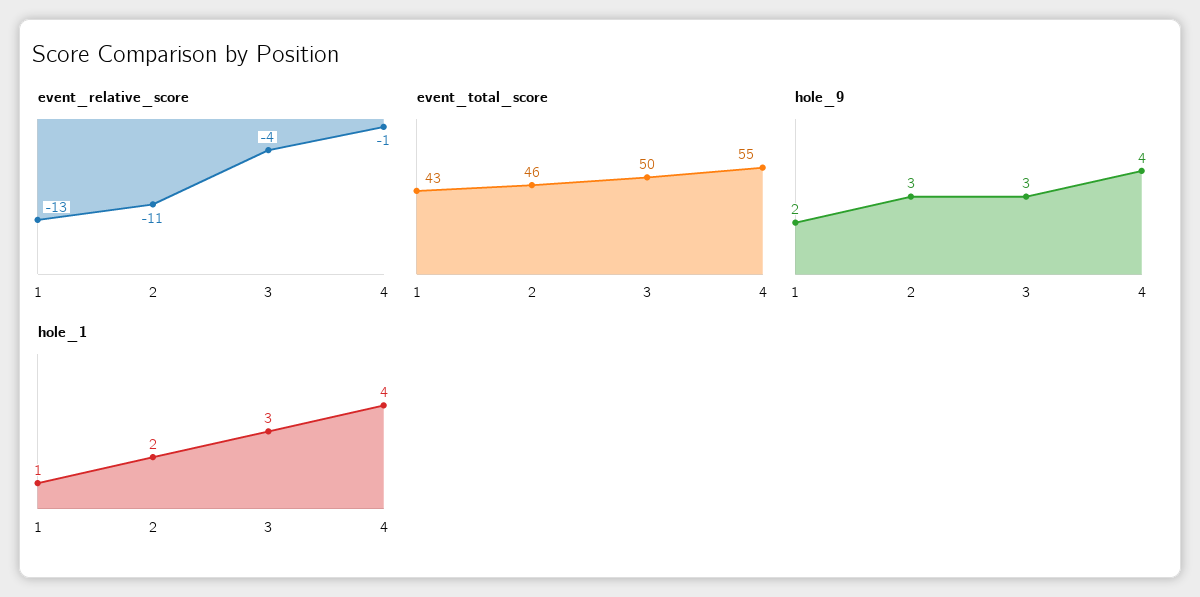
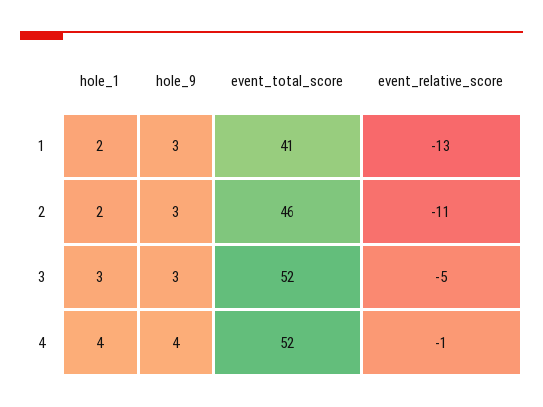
event_relative_score, 3: -4 -> -5
event_total_score, 1: 43 -> 41
event_total_score, 3: 50 -> 52
event_total_score, 4: 55 -> 52
hole_9, 1: 2 -> 3
hole_1, 1: 1 -> 2

